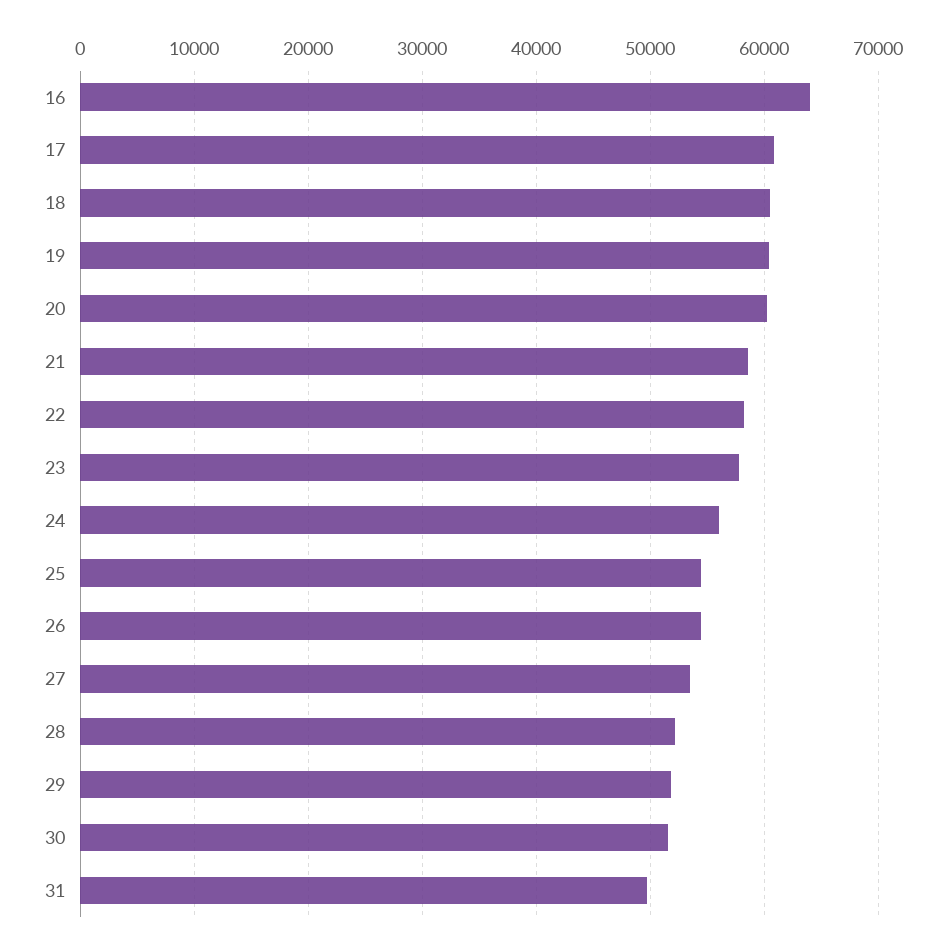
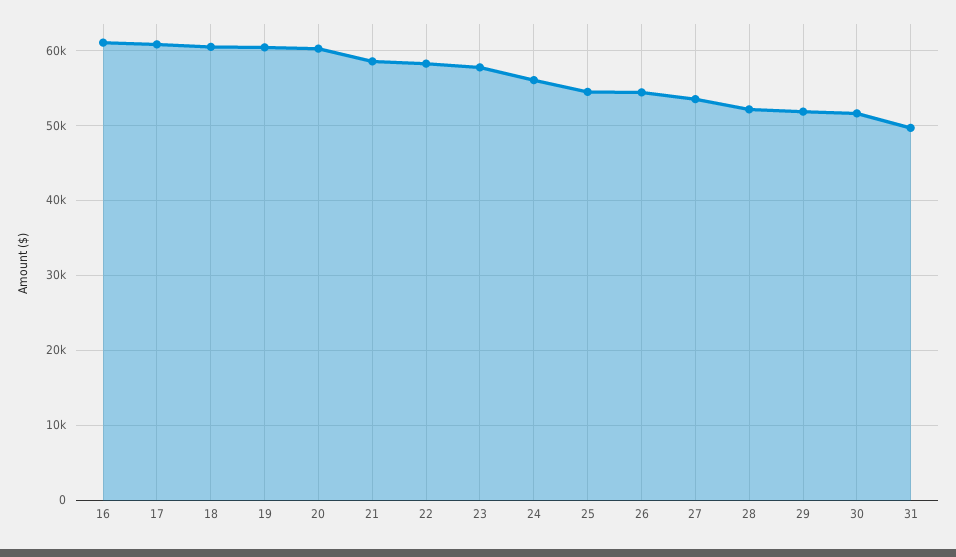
16: 64000 -> 61000

